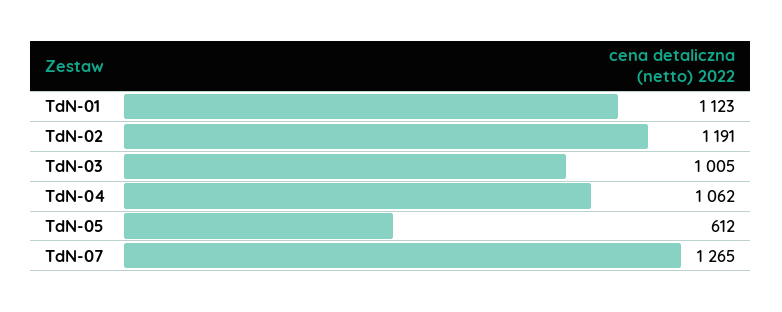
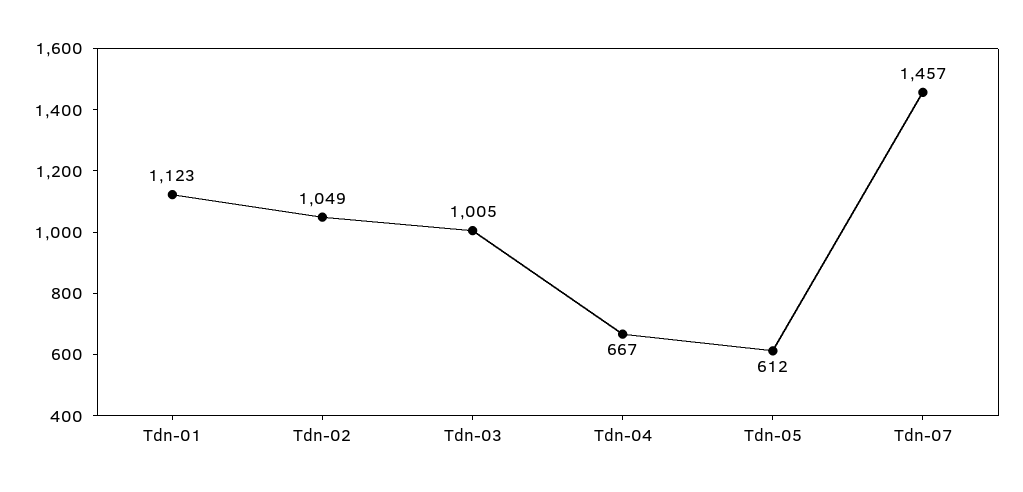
TdN-02: 1191 -> 1049
TdN-04: 1062 -> 667
TdN-07: 1265 -> 1457

